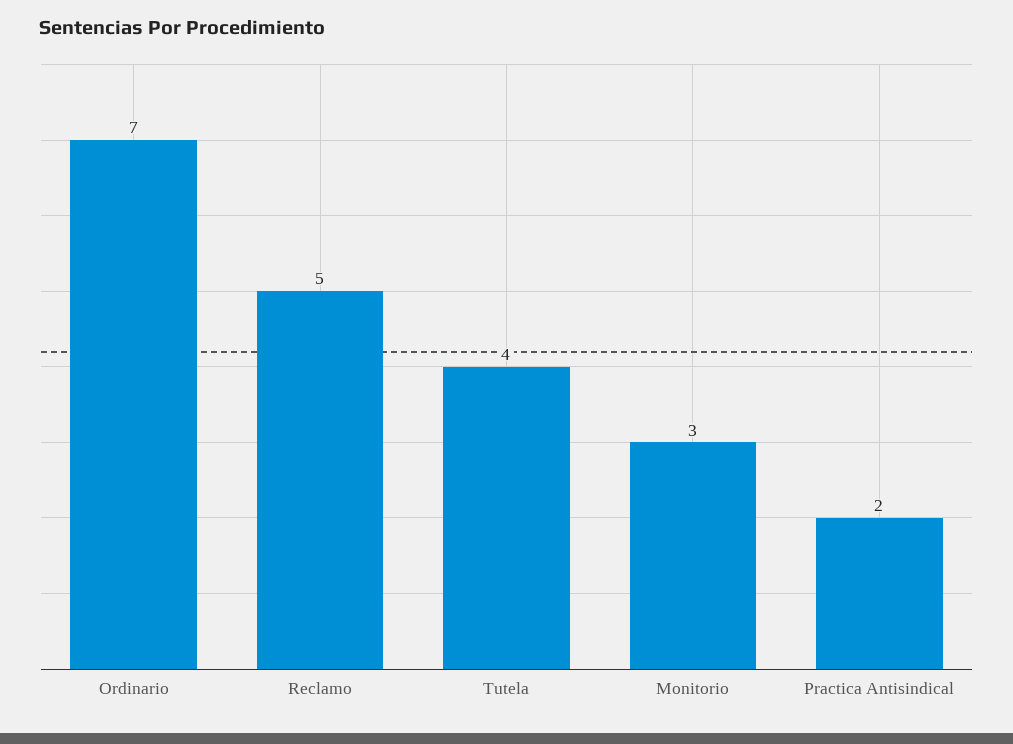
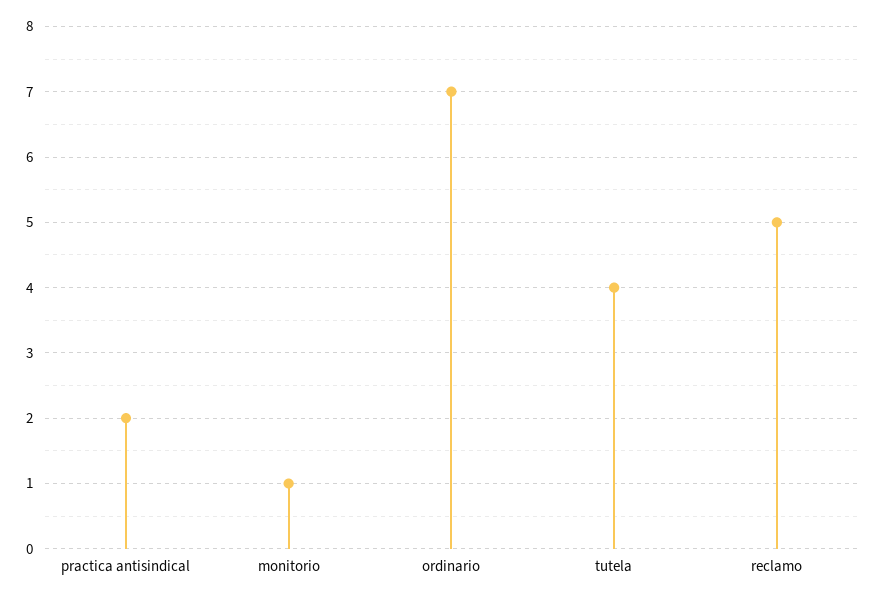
Monitorio: 3 -> 1

